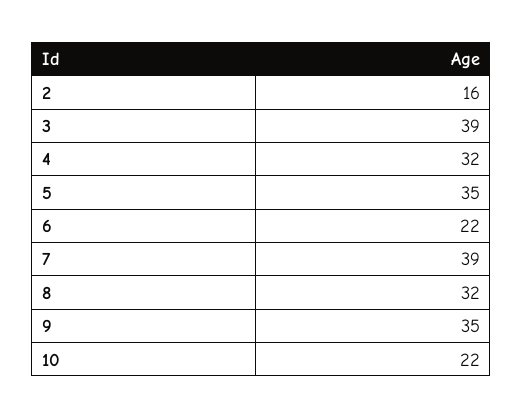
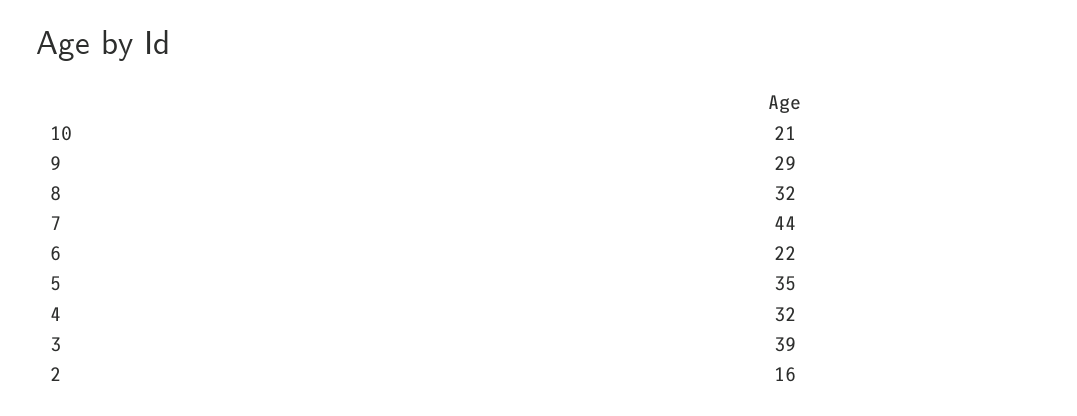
7: 39 -> 44
9: 35 -> 29
10: 22 -> 21

